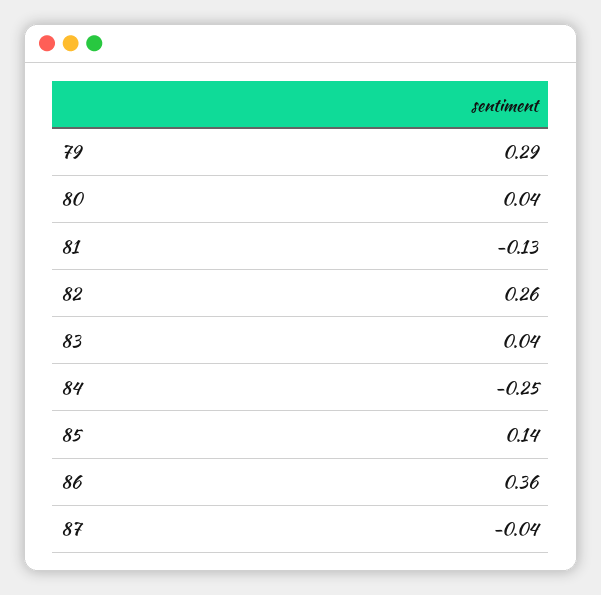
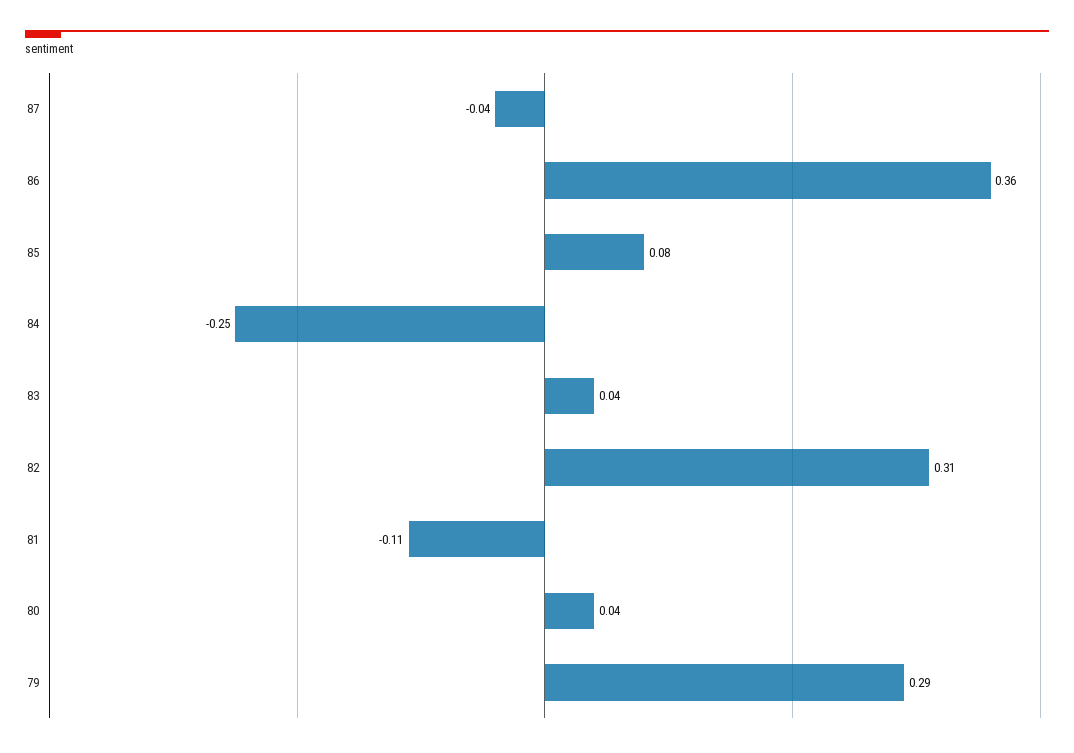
81: -0.13 -> -0.11
82: 0.26 -> 0.31
85: 0.14 -> 0.08

